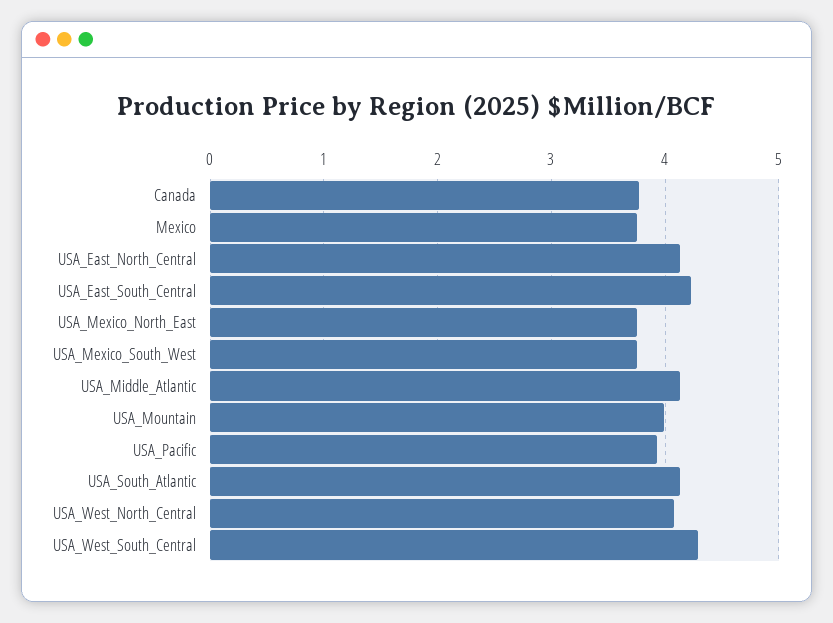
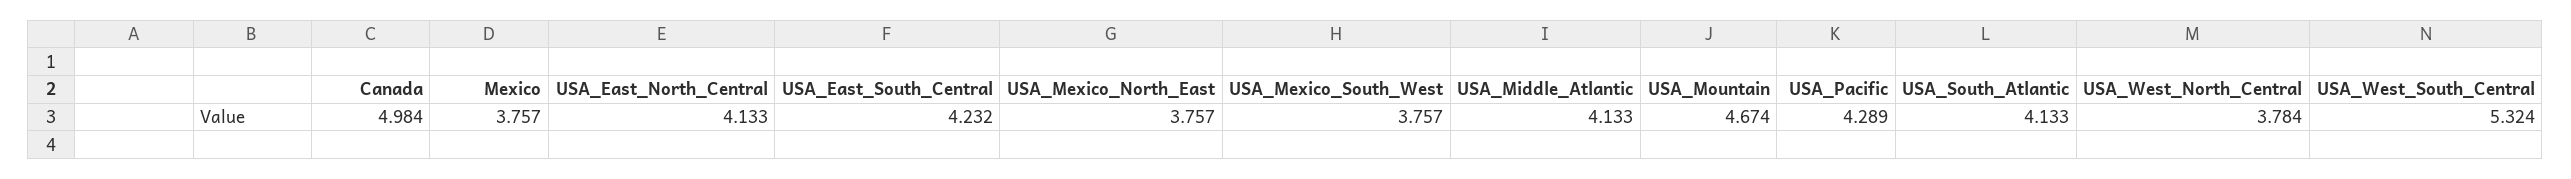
Canada: 3.8 -> 4.984
USA_Mountain: 4 -> 4.674
USA_Pacific: 3.9 -> 4.289
USA_West_North_Central: 4.1 -> 3.784
USA_West_South_Central: 4.3 -> 5.324

